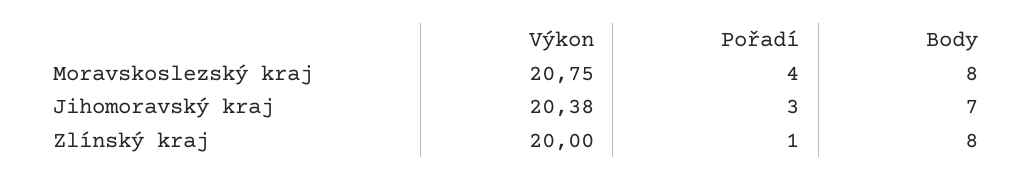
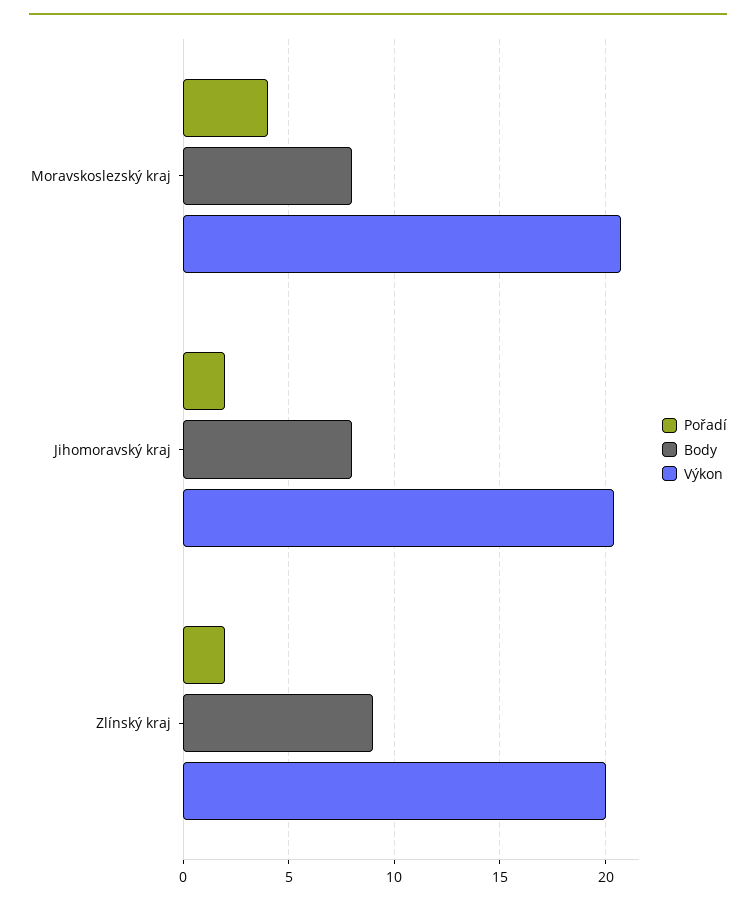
Pořadí, Jihomoravský kraj: 3 -> 2
Body, Jihomoravský kraj: 7 -> 8
Pořadí, Zlínský kraj: 1 -> 2
Body, Zlínský kraj: 8 -> 9

